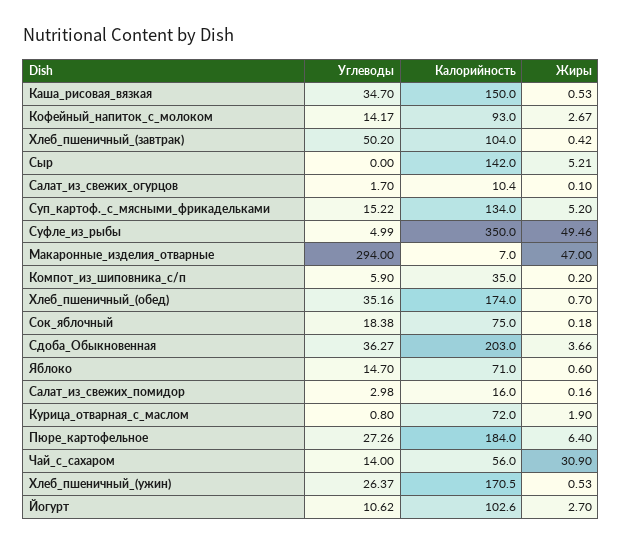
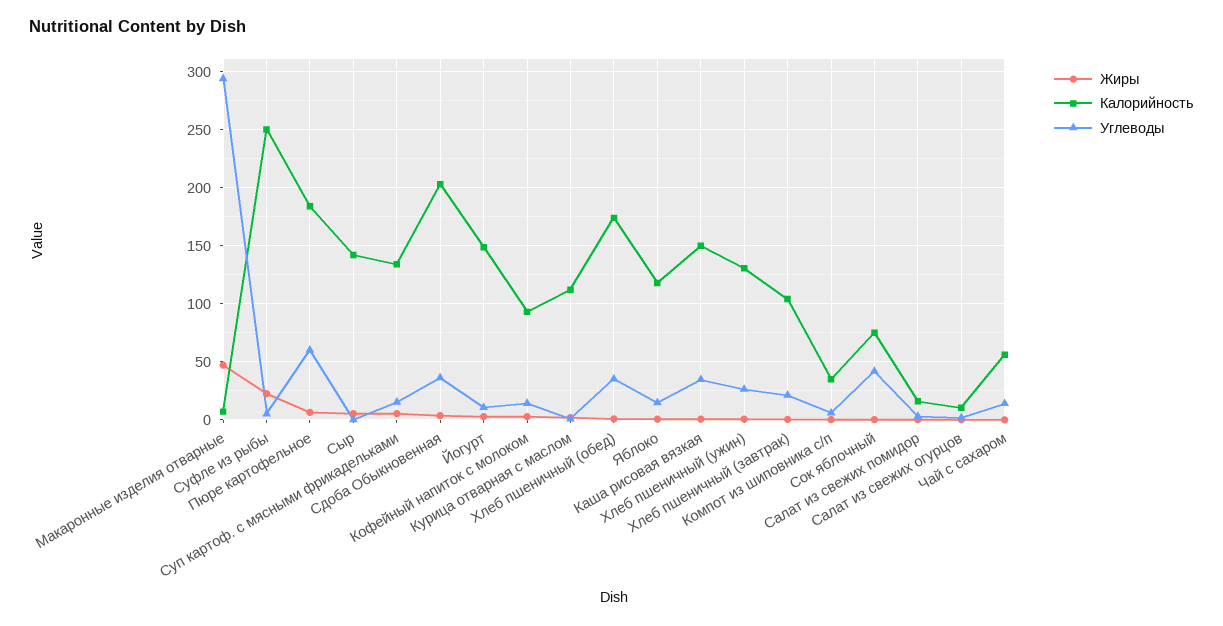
Углеводы, Хлеб_пшеничный_(завтрак): 50.2 -> 20
Калорийность, Суфле_из_рыбы: 350 -> 250
Жиры, Суфле_из_рыбы: 49.46 -> 20
Углеводы, Сок_яблочный: 18.38 -> 40
Калорийность, Яблоко: 71 -> 120
Калорийность, Курица_отварная_с_маслом: 72 -> 110
Углеводы, Пюре_картофельное: 27.26 -> 60
Жиры, Чай_с_сахаром: 30.9 -> 0
Калорийность, Хлеб_пшеничный_(ужин): 170.5 -> 130
Калорийность, Йогурт: 102.6 -> 150

